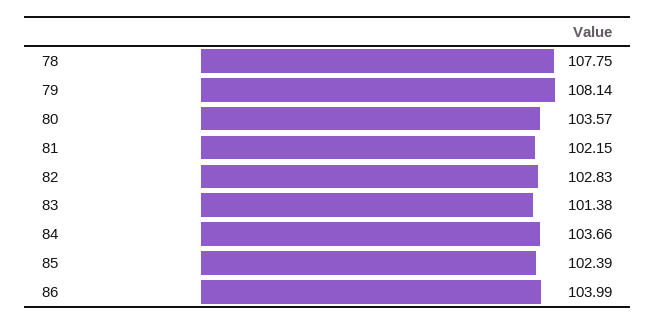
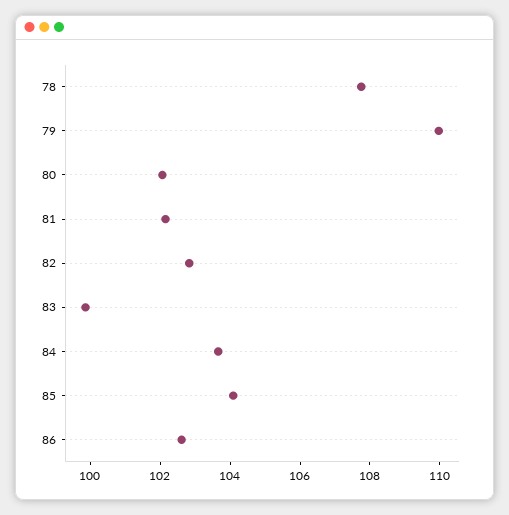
79: 108.14 -> 110
80: 103.57 -> 102
83: 101.38 -> 100
85: 102.39 -> 104
86: 103.99 -> 102.5

